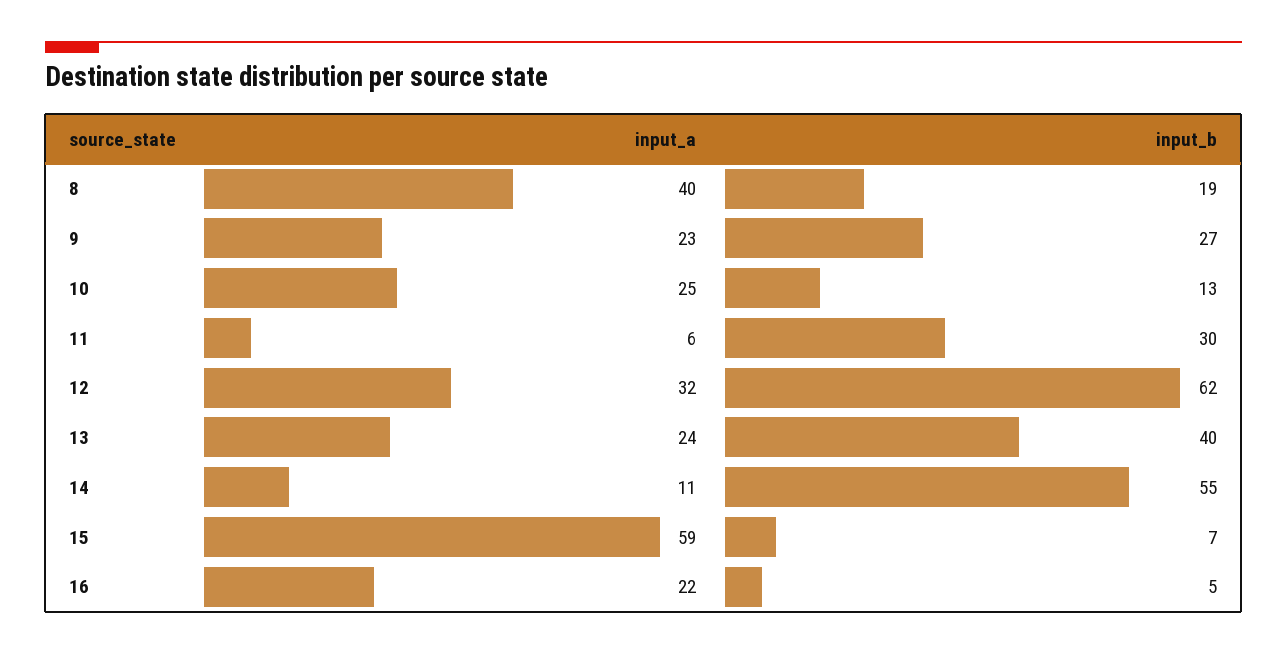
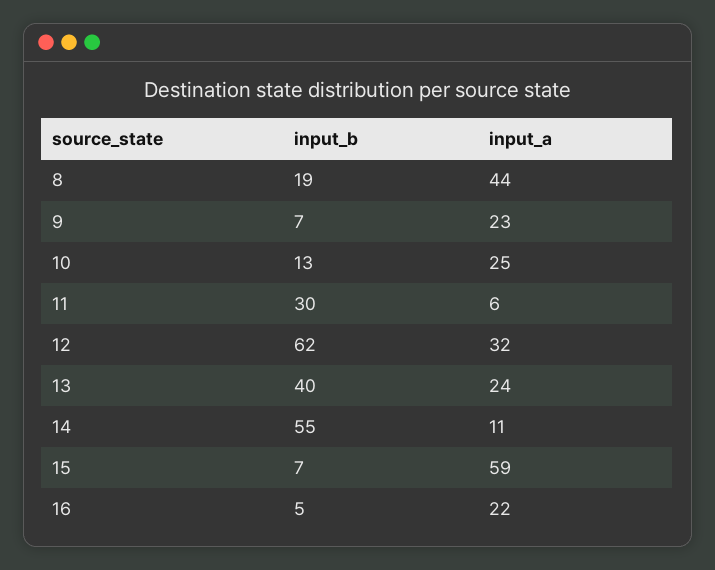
input_a, 8: 40 -> 44
input_b, 9: 27 -> 7

